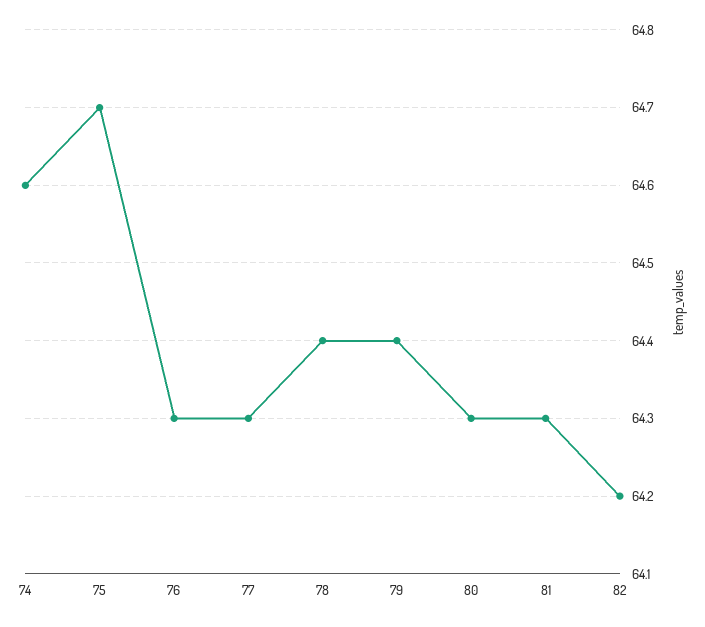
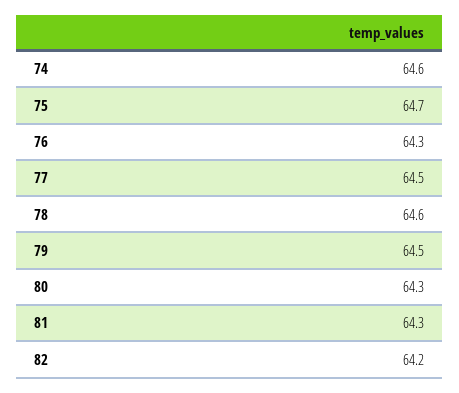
77: 64.3 -> 64.5
78: 64.4 -> 64.6
79: 64.4 -> 64.5

